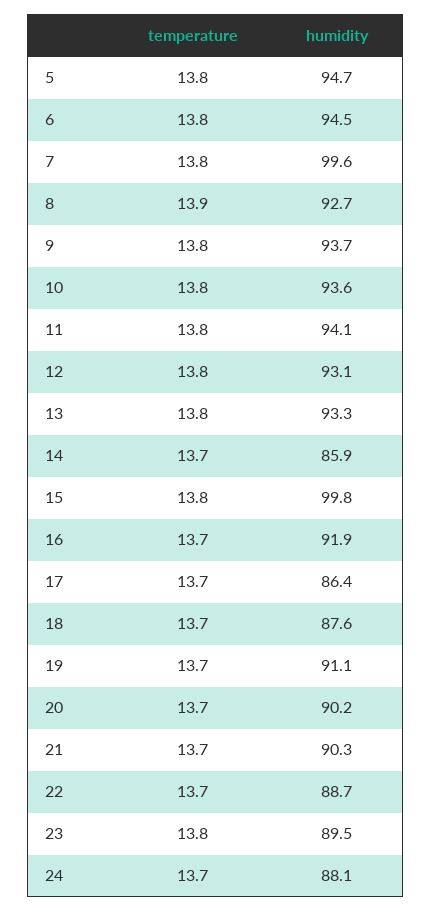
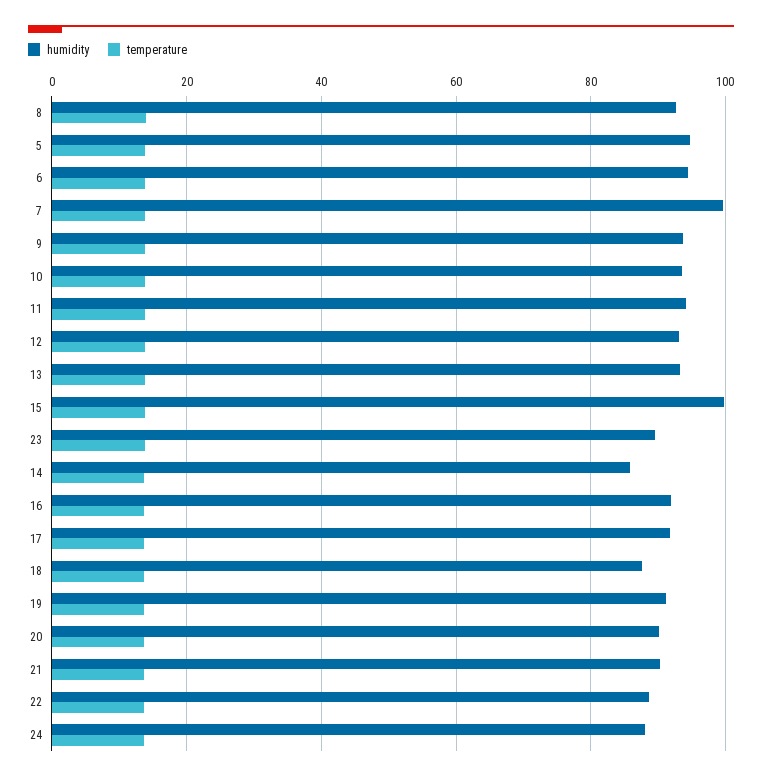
humidity, 17: 86.4 -> 92

